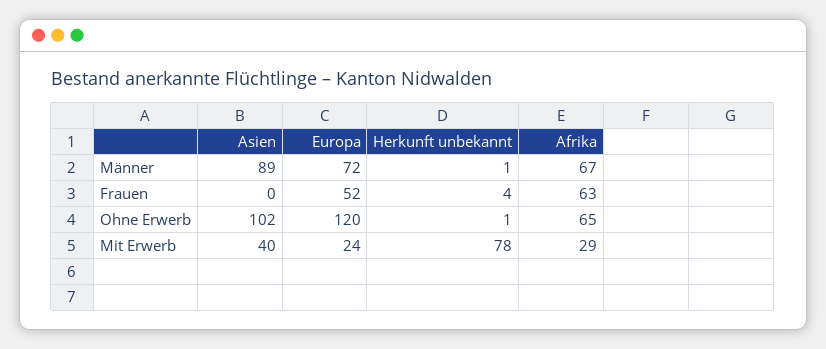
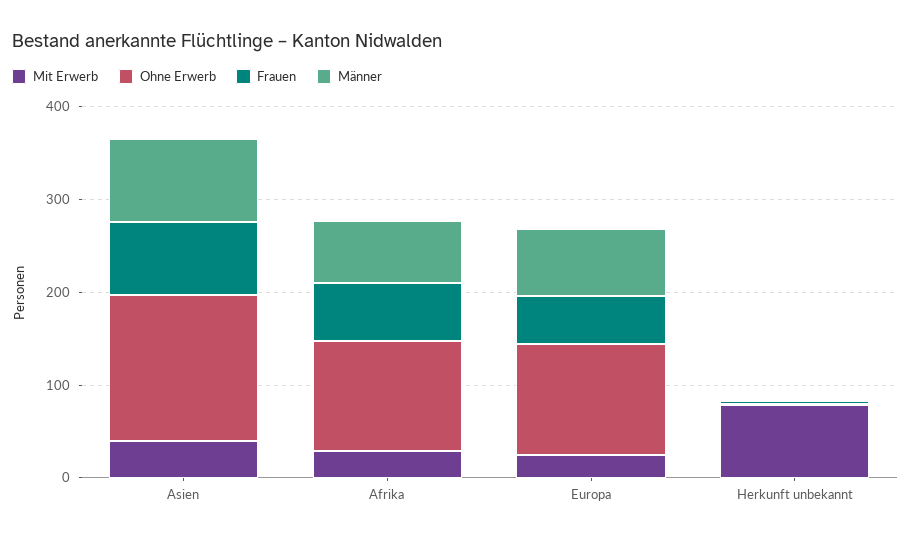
Frauen, Asien: 0 -> 80
Ohne Erwerb, Asien: 102 -> 160
Ohne Erwerb, Afrika: 65 -> 120

